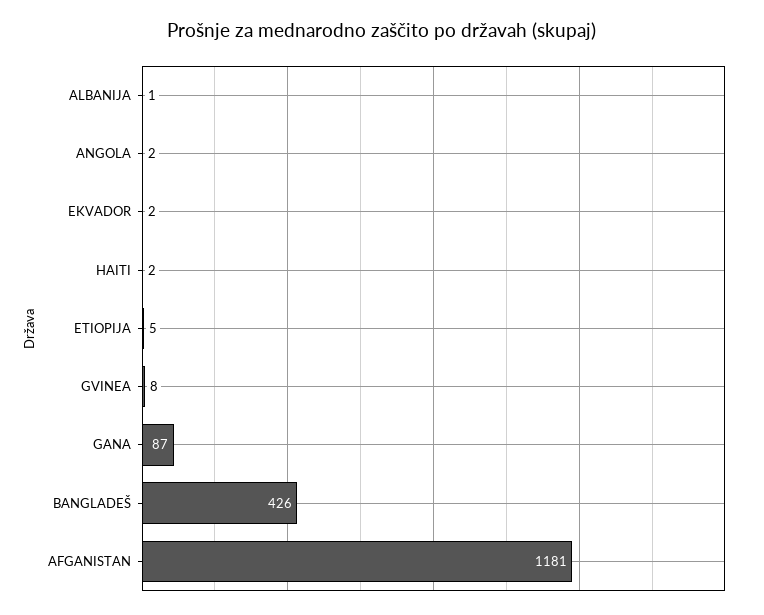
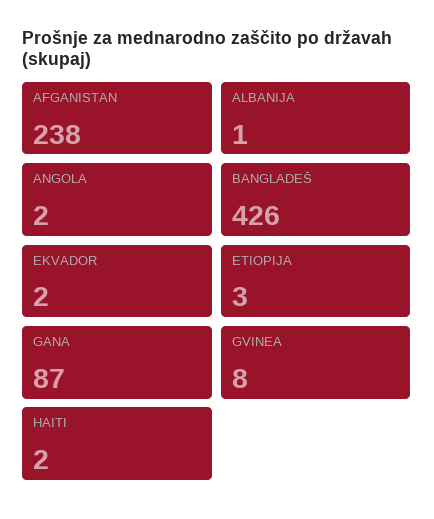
ETIOPIJA: 5 -> 3
AFGANISTAN: 1181 -> 238

